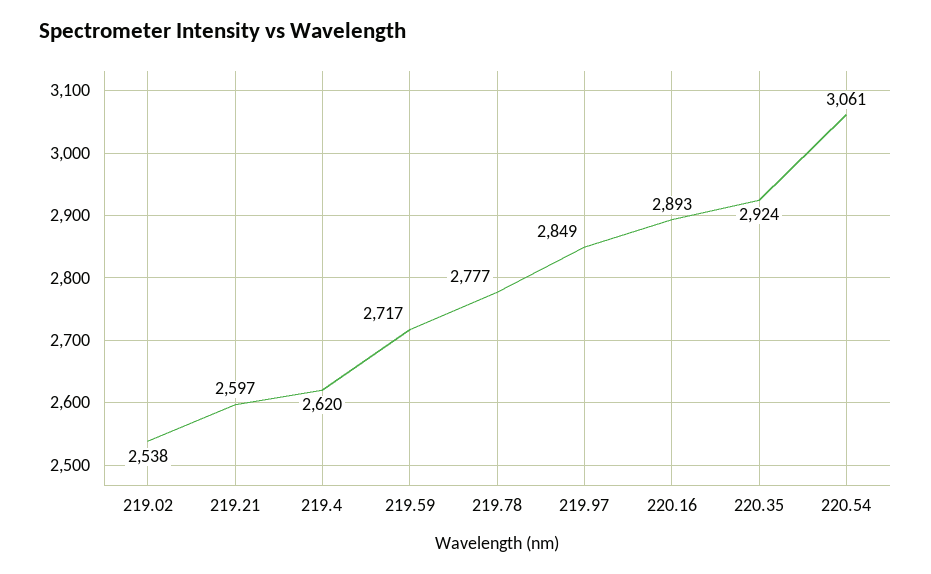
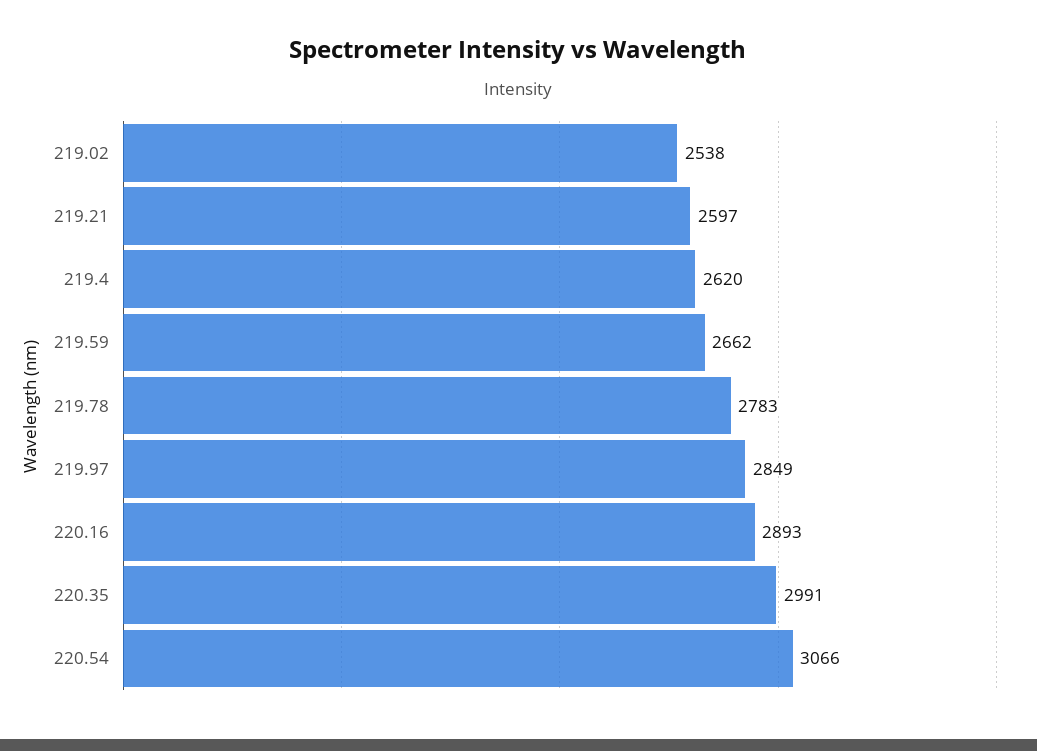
219.59: 2717 -> 2662
219.78: 2777 -> 2783
220.35: 2924 -> 2991
220.54: 3061 -> 3066

